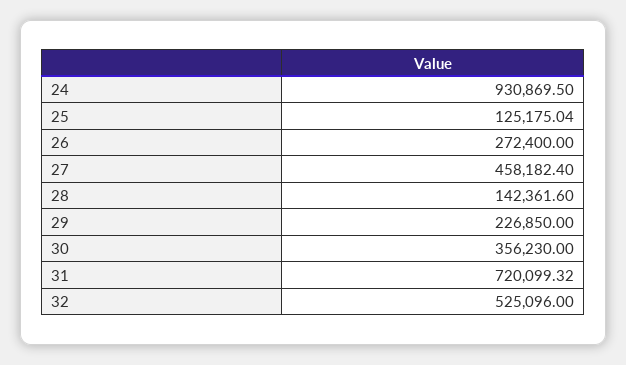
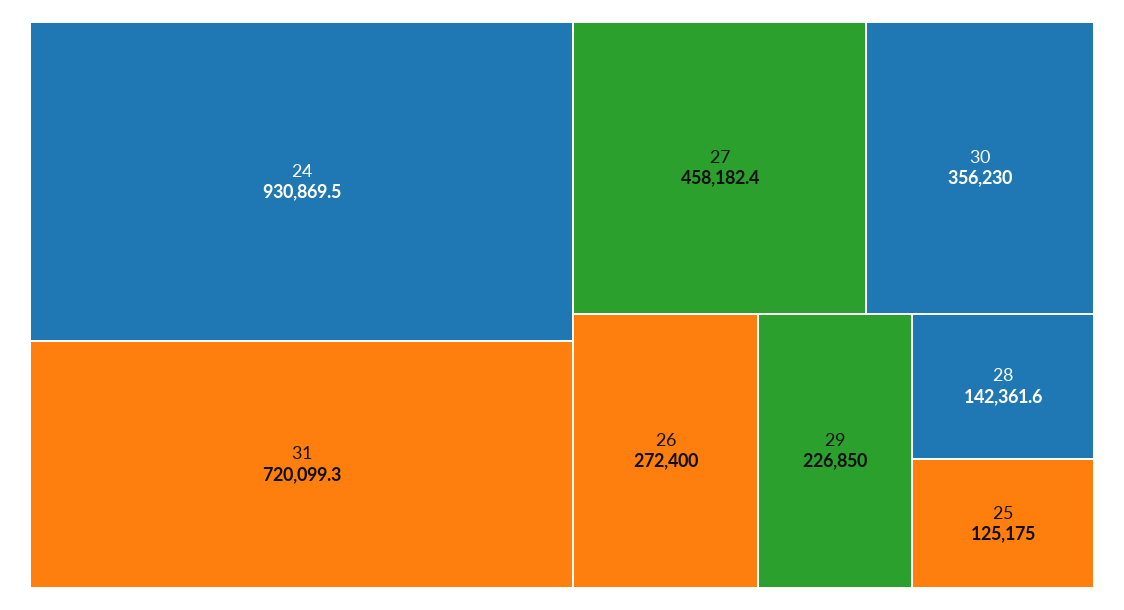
32: 525096 -> none

